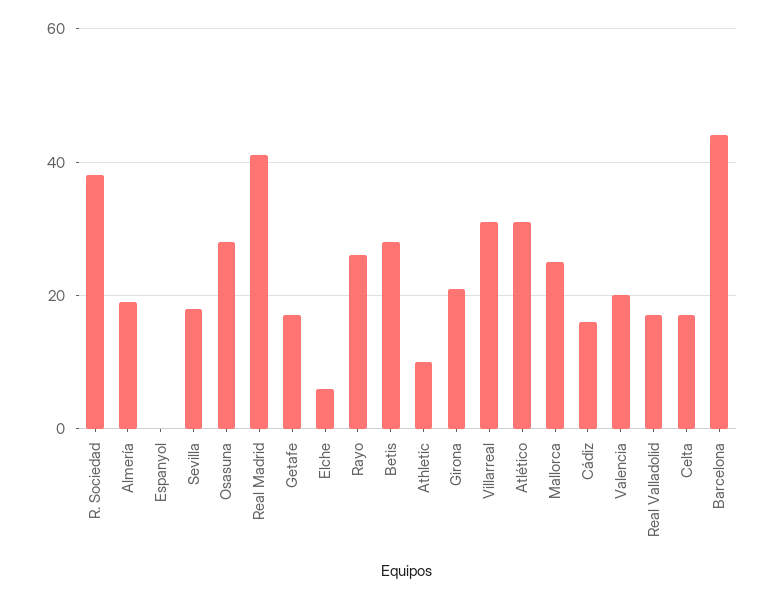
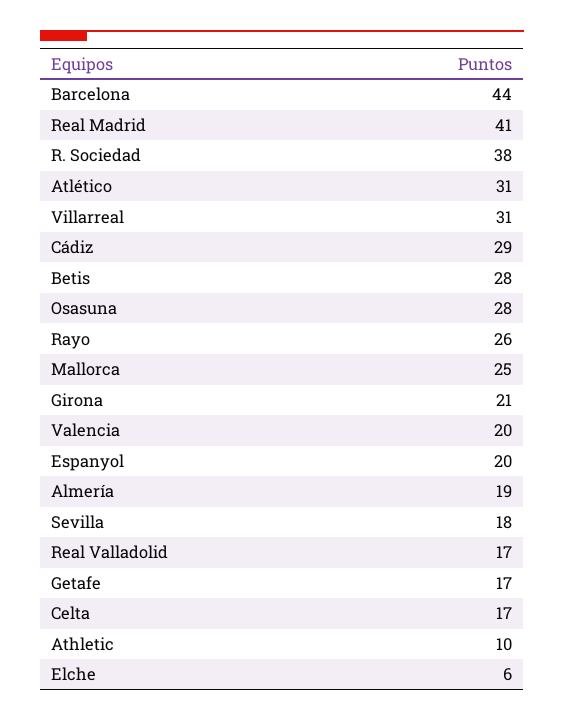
Espanyol: 0 -> 20
Cádiz: 15 -> 29

